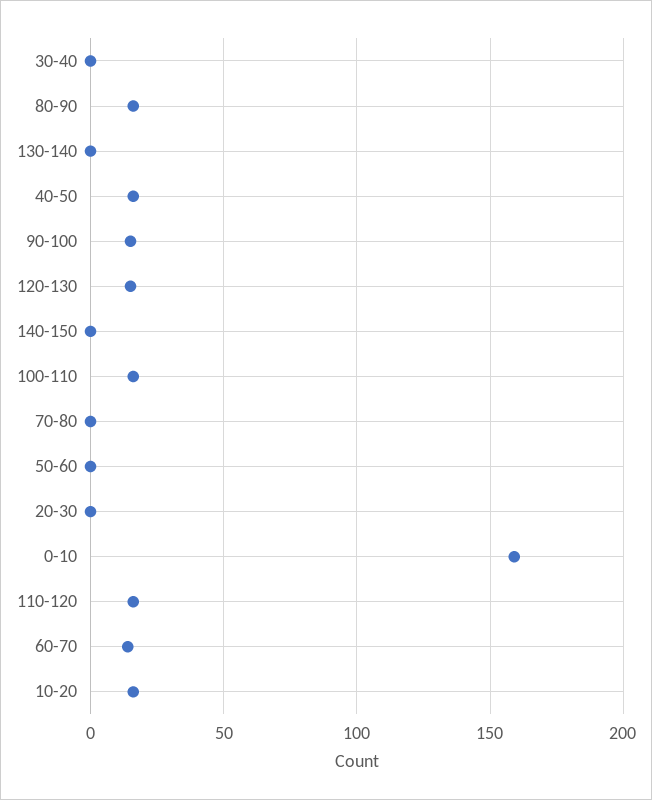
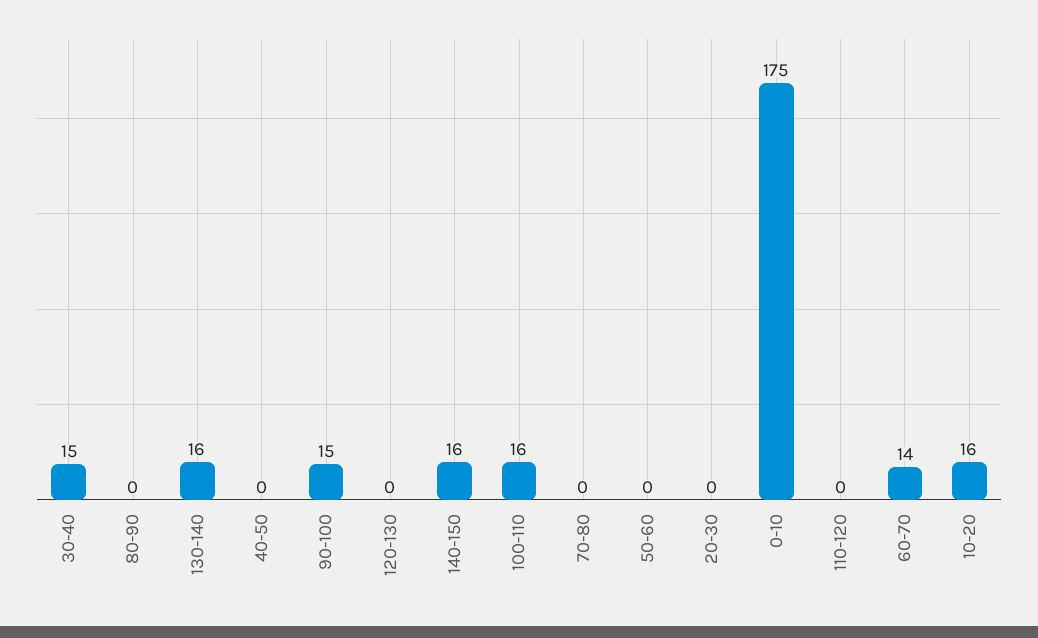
30-40: 0 -> 15
80-90: 15 -> 0
130-140: 0 -> 16
40-50: 15 -> 0
120-130: 15 -> 0
140-150: 0 -> 16
0-10: 160 -> 175
110-120: 15 -> 0

